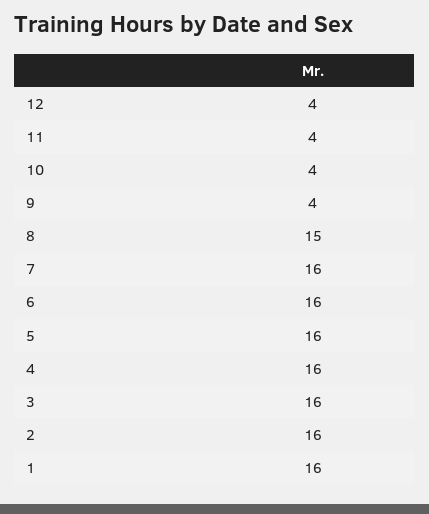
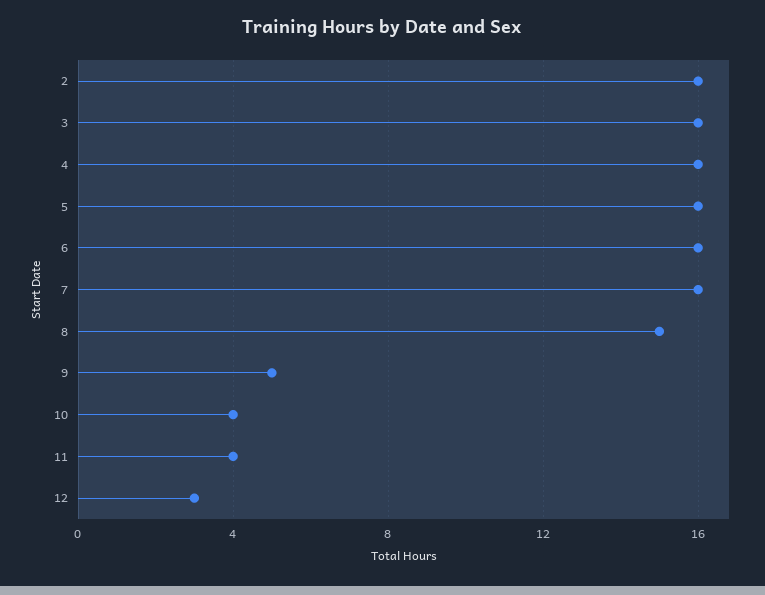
12: 4 -> 3
9: 4 -> 5
1: 16 -> none

